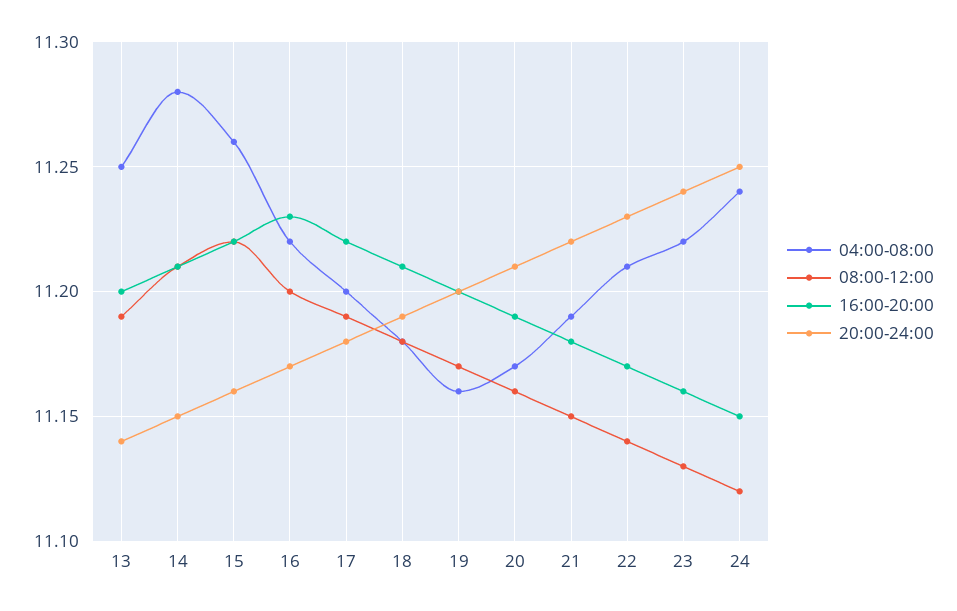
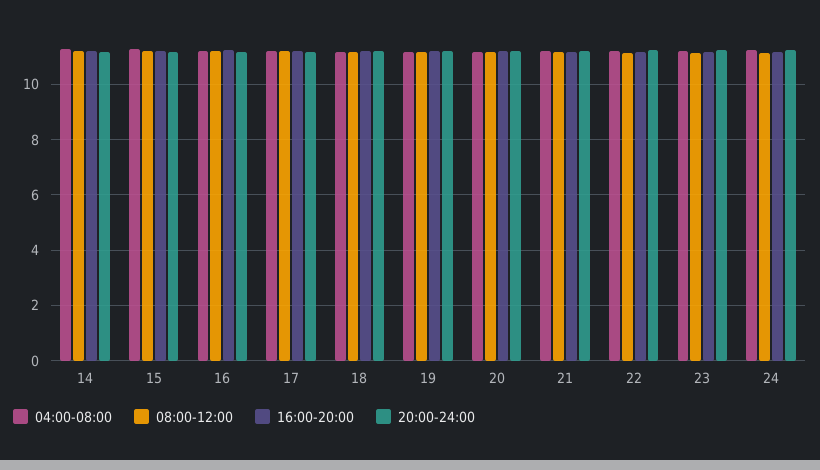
04:00-08:00, 13: 11.25 -> none
08:00-12:00, 13: 11.19 -> none
16:00-20:00, 13: 11.2 -> none
20:00-24:00, 13: 11.14 -> none

